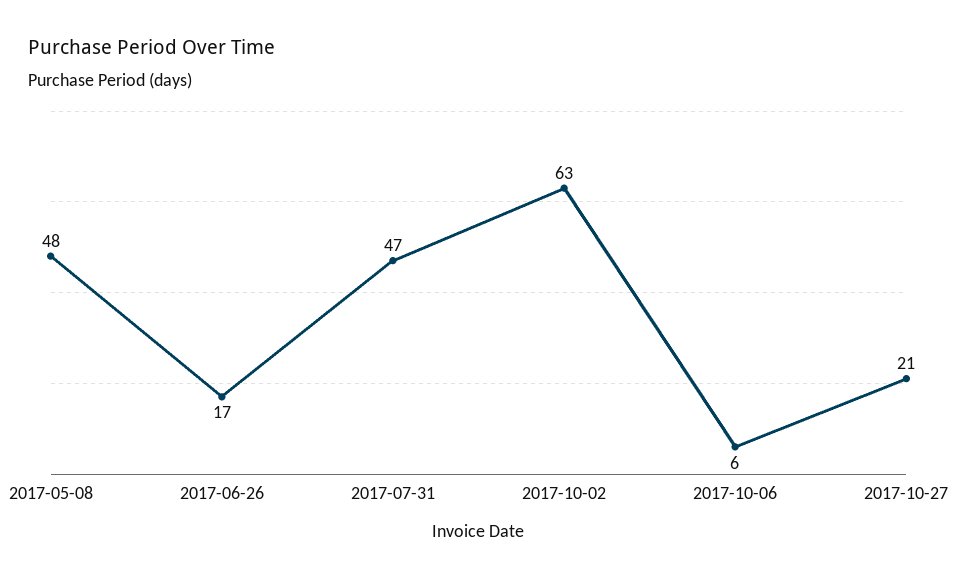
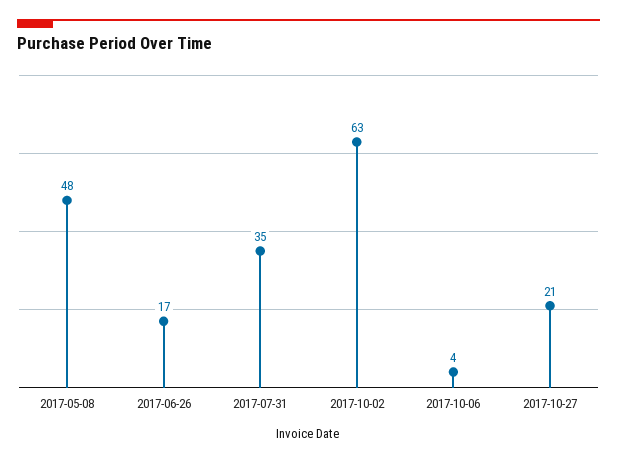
2017-07-31: 47 -> 35
2017-10-06: 6 -> 4

